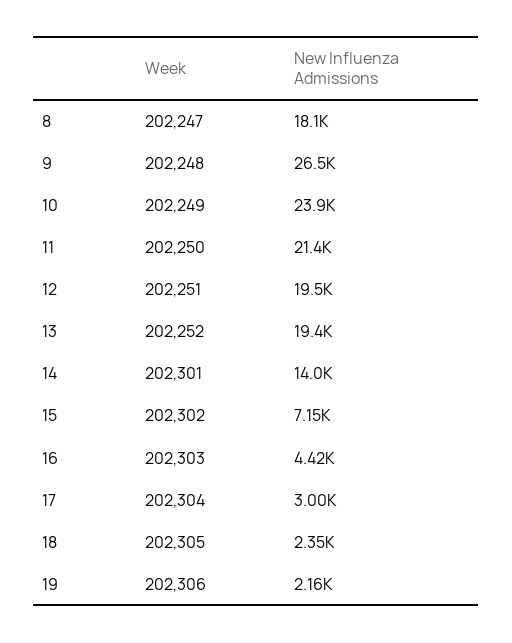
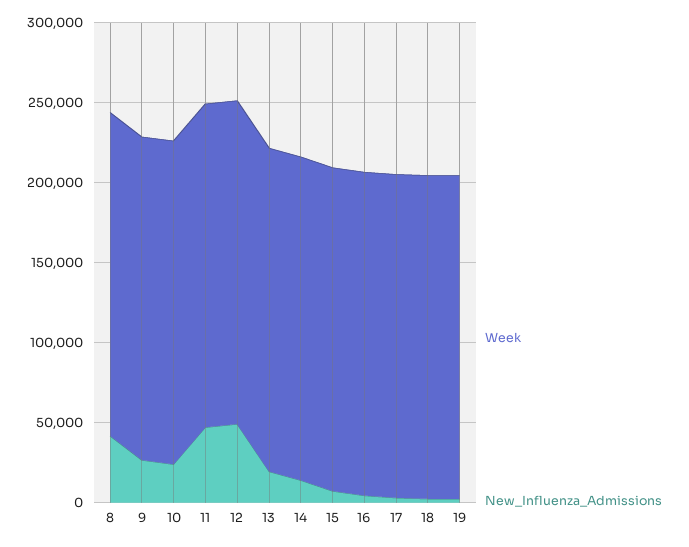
New Influenza Admissions, 8: 18100 -> 40000
New Influenza Admissions, 11: 21400 -> 50000
New Influenza Admissions, 12: 19500 -> 50000

